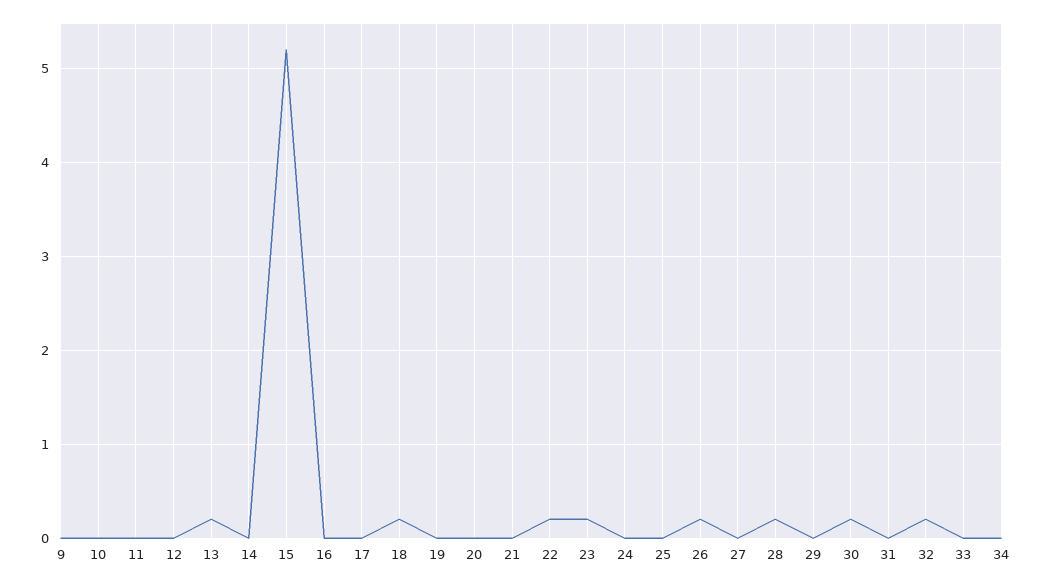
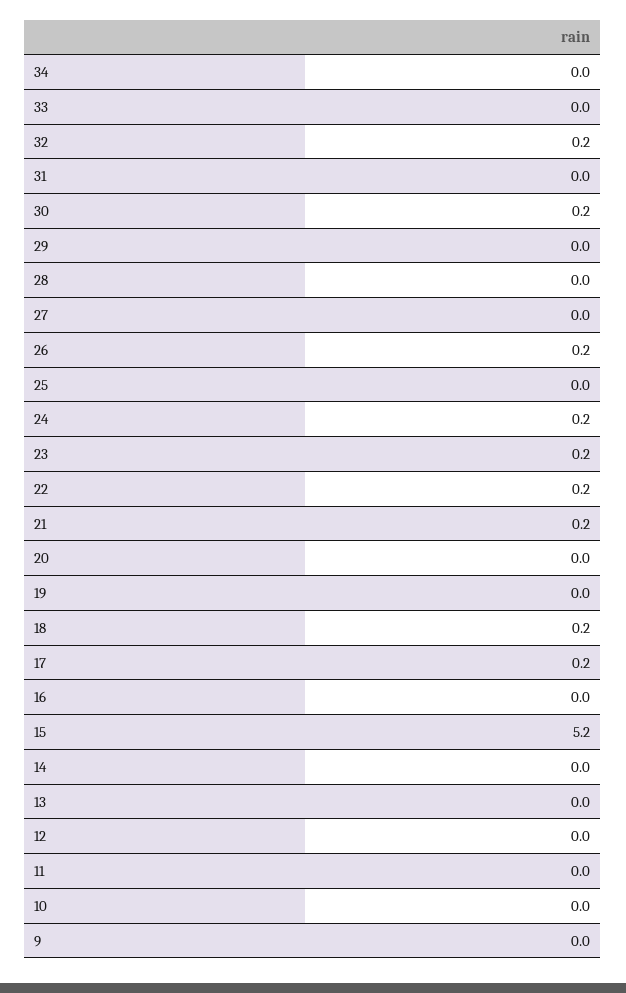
13: 0.2 -> 0
17: 0 -> 0.2
21: 0 -> 0.2
24: 0 -> 0.2
28: 0.2 -> 0

